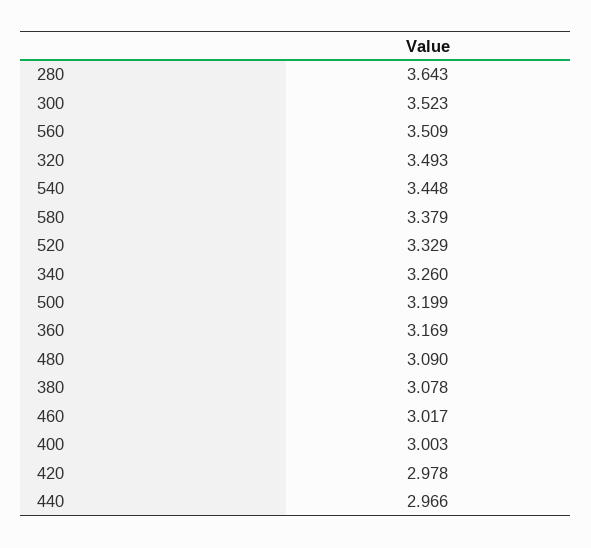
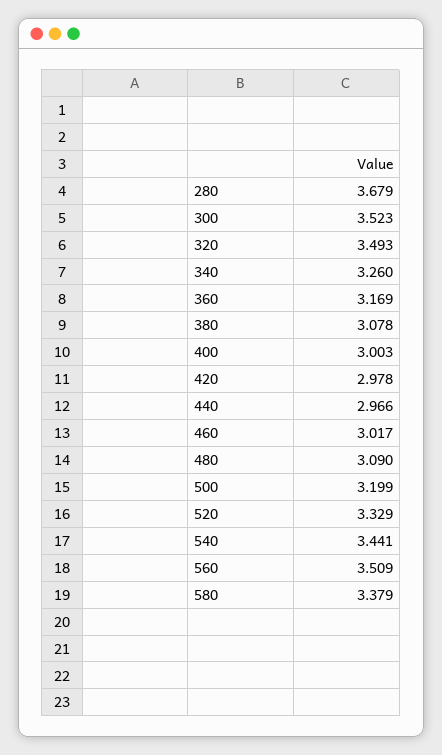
280: 3.643 -> 3.679
540: 3.448 -> 3.441

